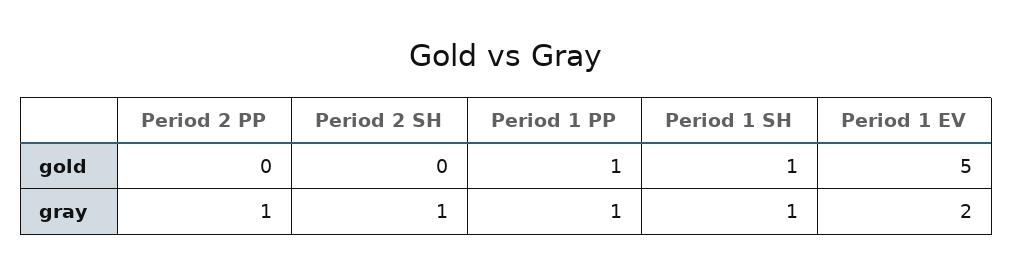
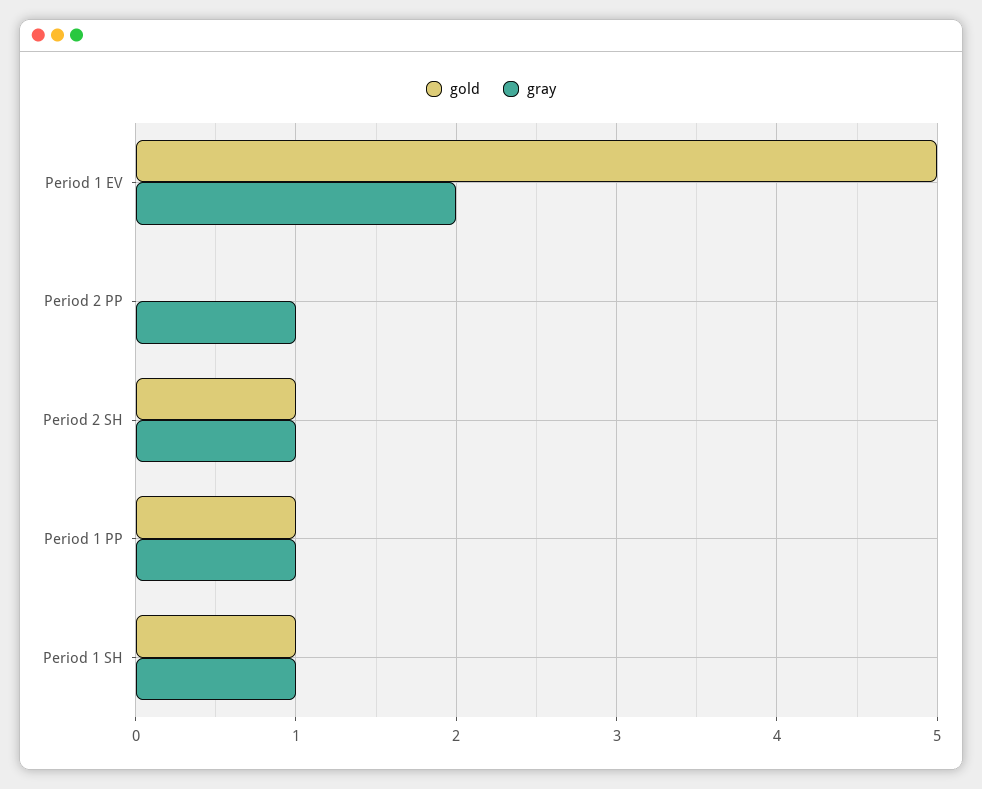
gold, Period 2 SH: 0 -> 1

